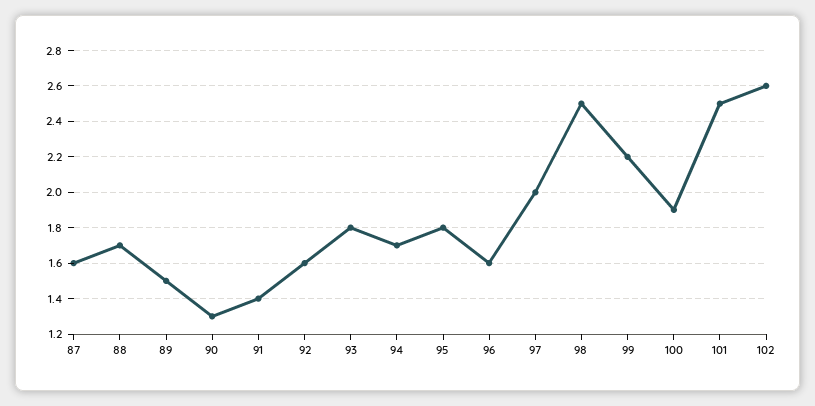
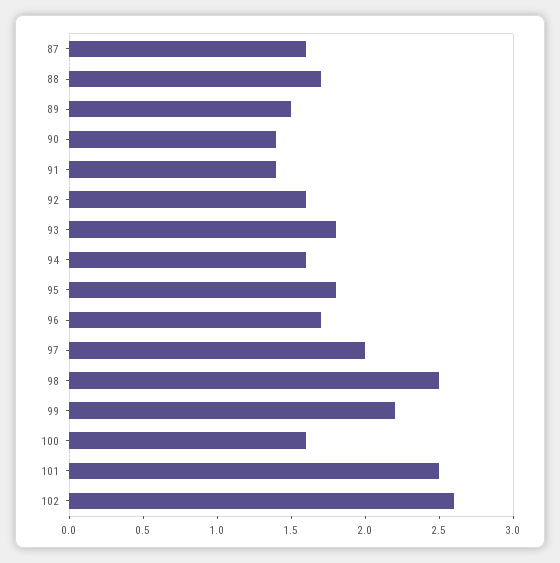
90: 1.3 -> 1.4
94: 1.7 -> 1.6
96: 1.6 -> 1.7
100: 1.9 -> 1.6

